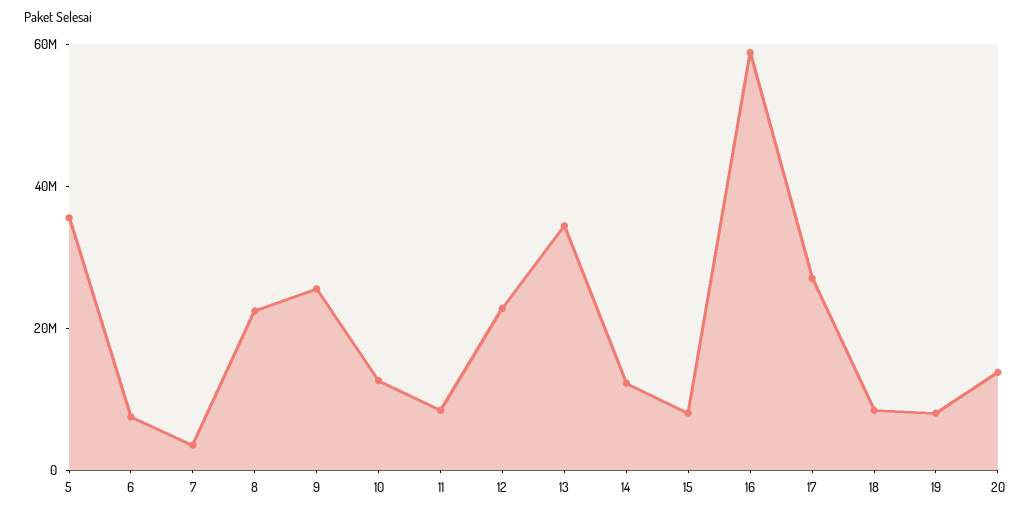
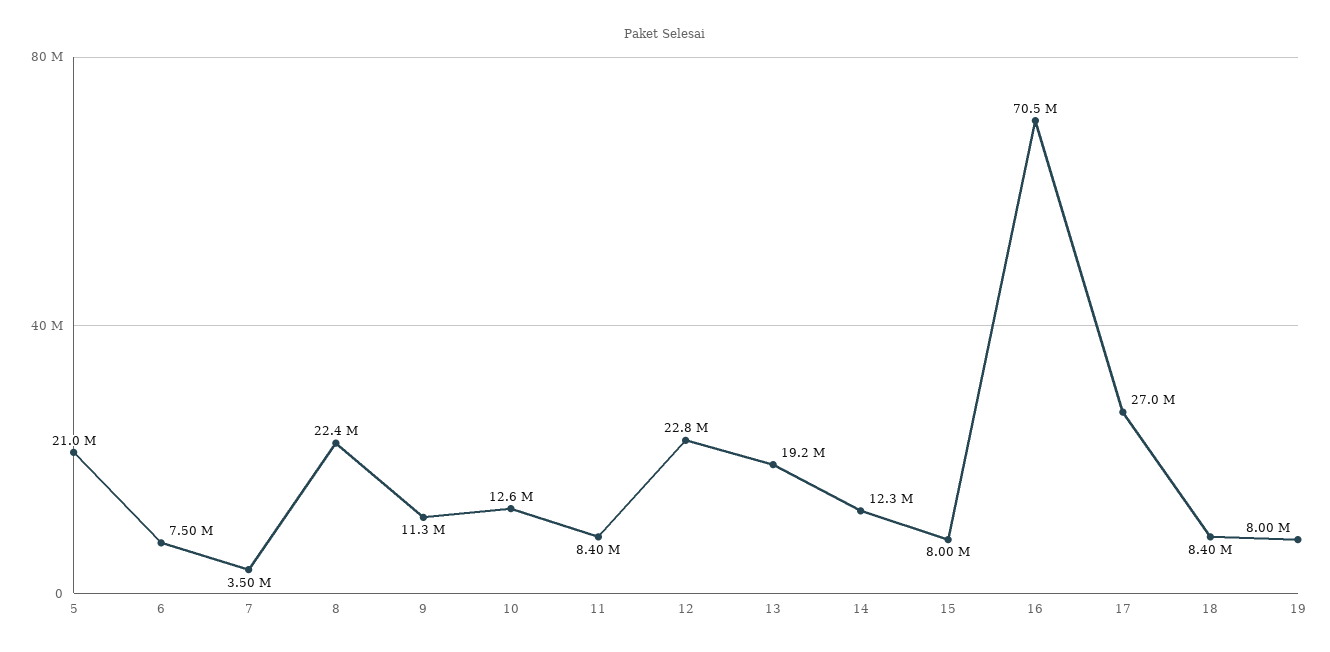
5: 35000000 -> 21000000
9: 25000000 -> 11300000
13: 35000000 -> 19200000
16: 60000000 -> 70500000
20: 15000000 -> none

